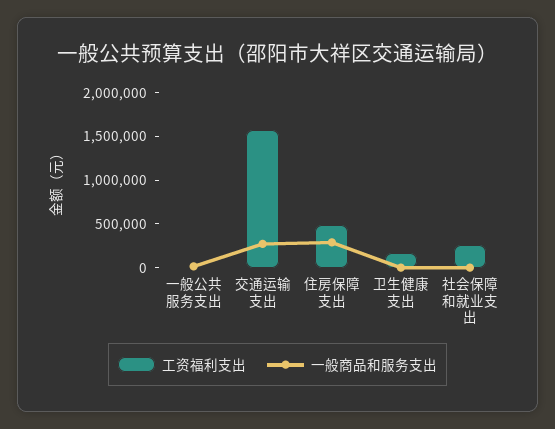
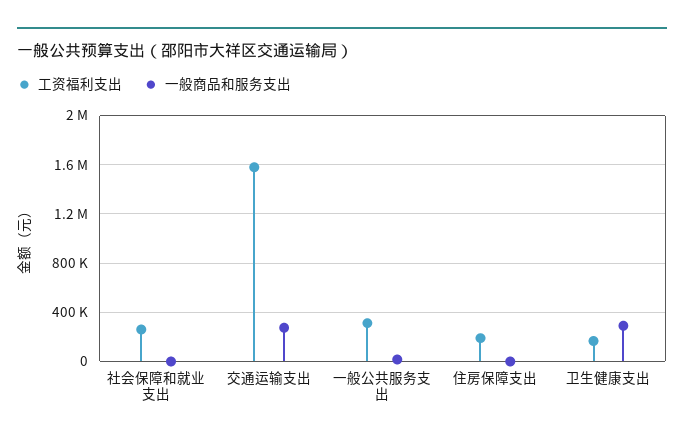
工资福利支出, 一般公共服务支出: 0 -> 300000
工资福利支出, 住房保障支出: 500000 -> 200000
一般商品和服务支出, 住房保障支出: 300000 -> 0
一般商品和服务支出, 卫生健康支出: 0 -> 300000

